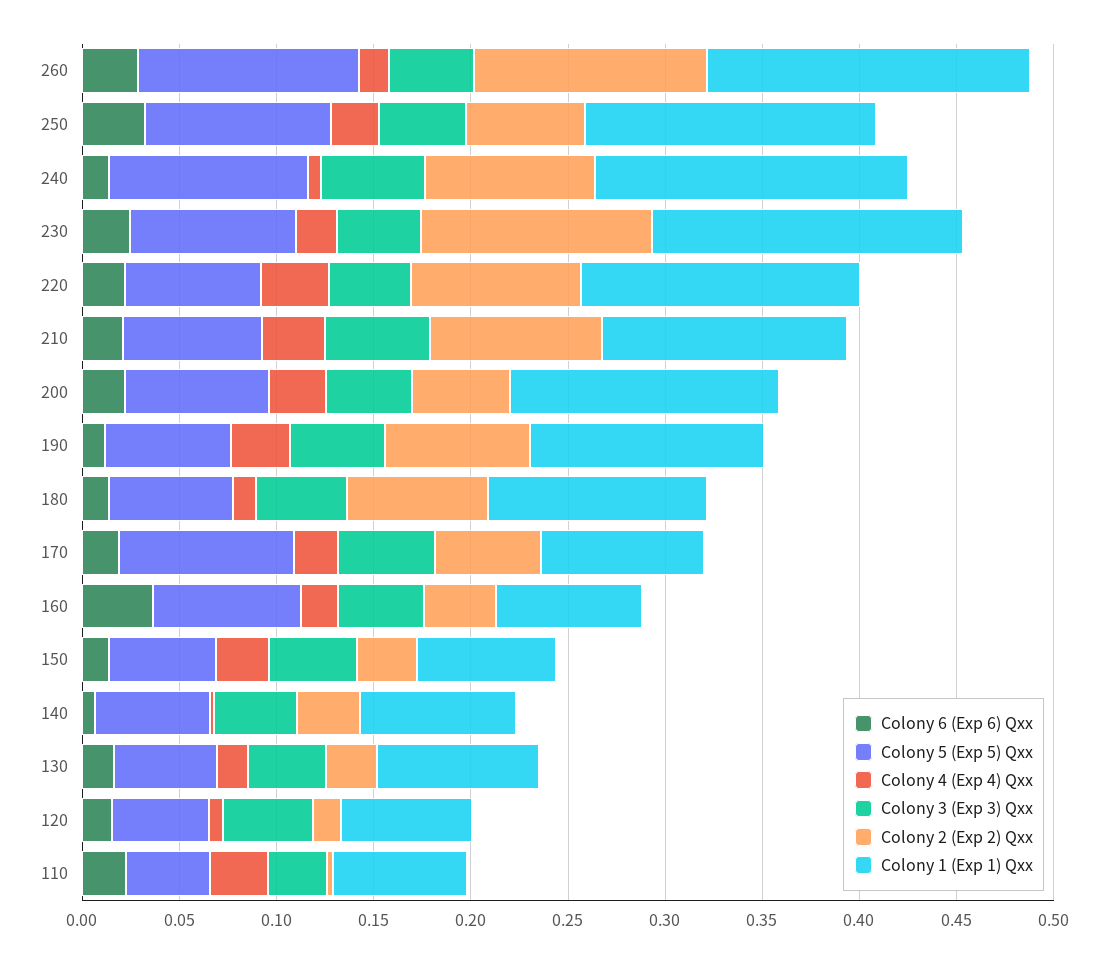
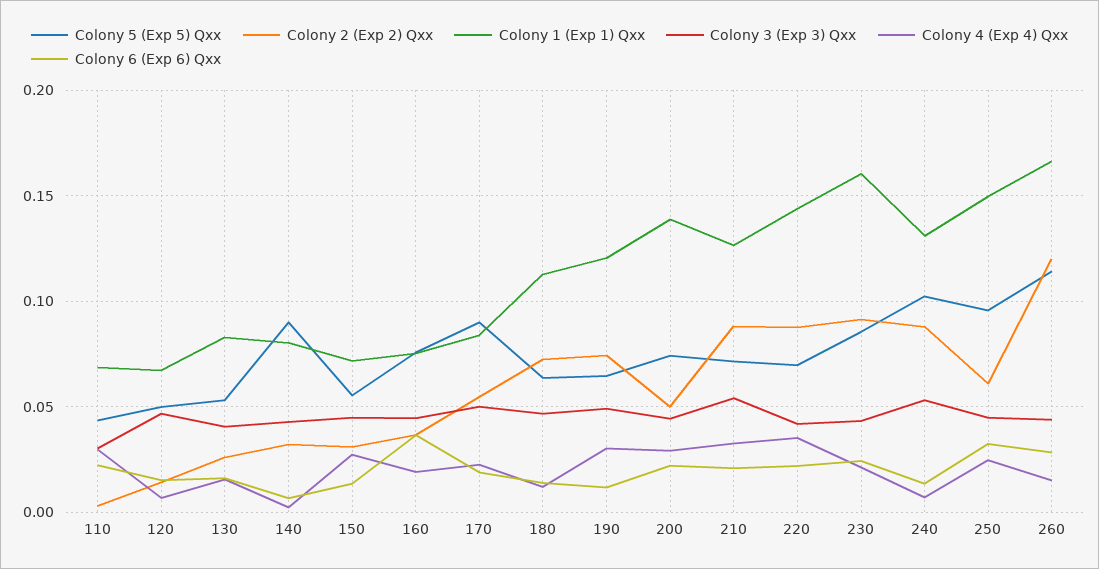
Colony 1 (Exp 1) Qxx, 240: 0.16 -> 0.13
Colony 2 (Exp 2) Qxx, 230: 0.12 -> 0.09
Colony 5 (Exp 5) Qxx, 140: 0.06 -> 0.09

